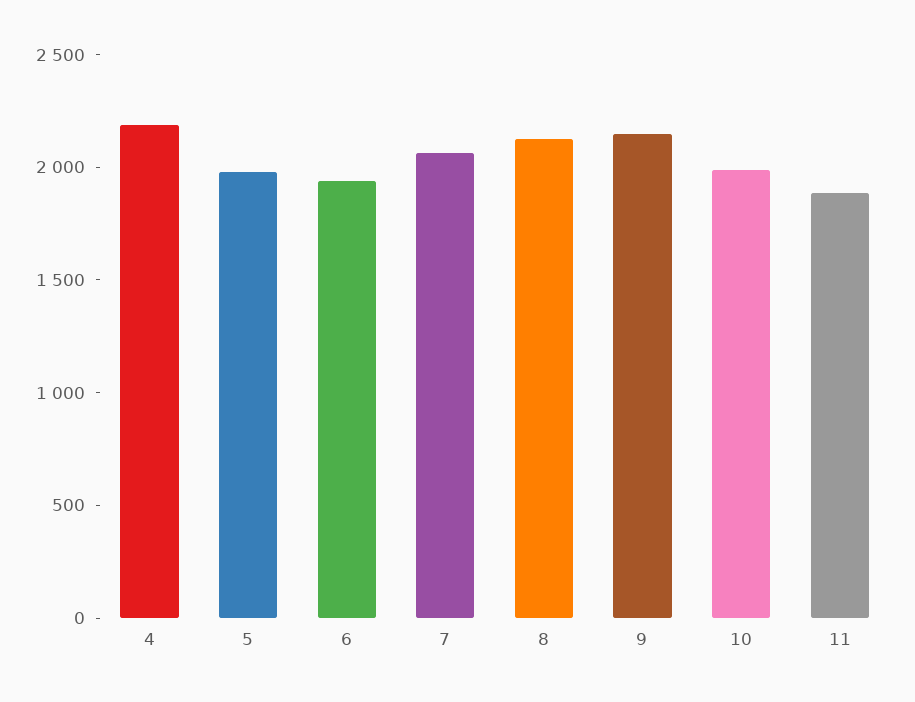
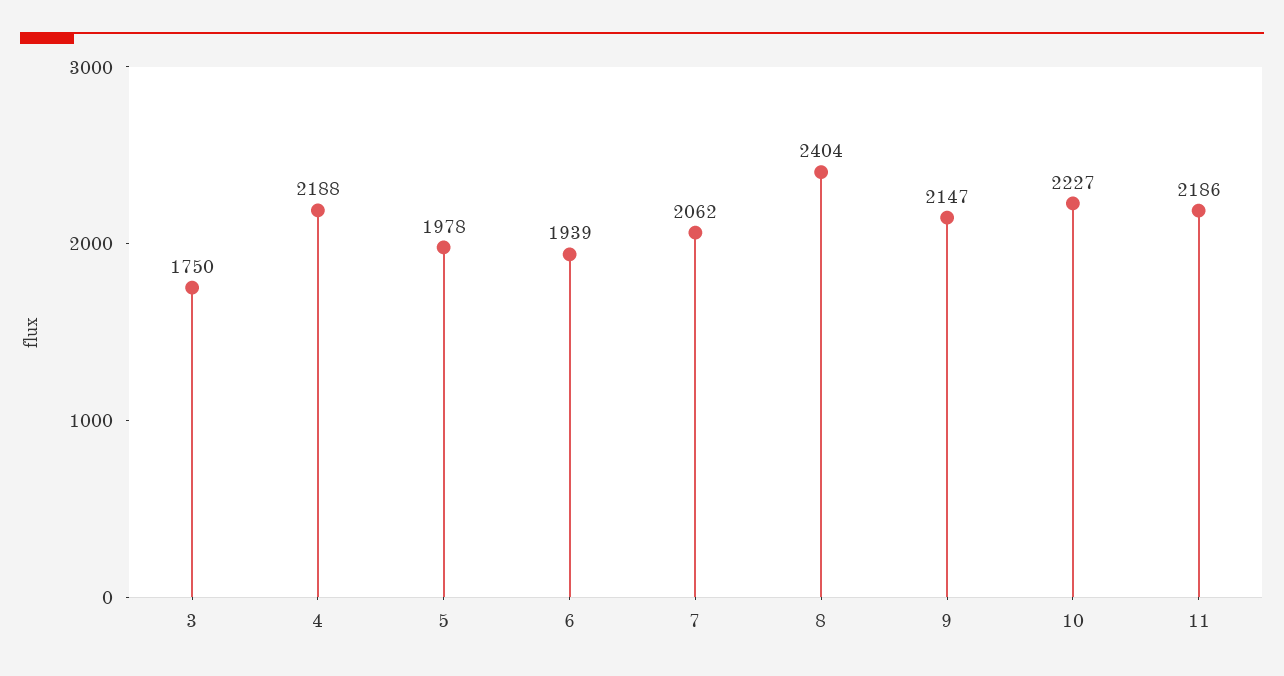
8: 2100 -> 2404
10: 2000 -> 2227
11: 1900 -> 2186
3: none -> 1750

